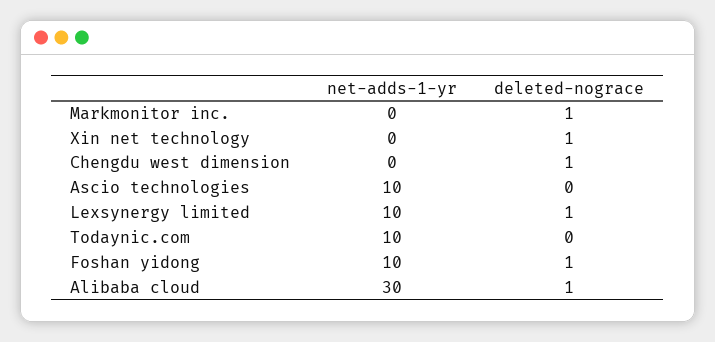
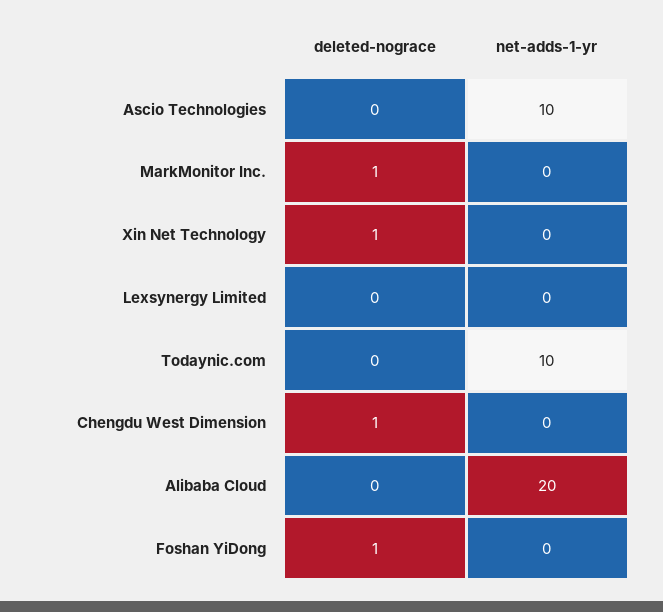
net-adds-1-yr, Lexsynergy limited: 10 -> 0
deleted-nograce, Lexsynergy limited: 1 -> 0
net-adds-1-yr, Foshan yidong: 10 -> 0
net-adds-1-yr, Alibaba cloud: 30 -> 20
deleted-nograce, Alibaba cloud: 1 -> 0

